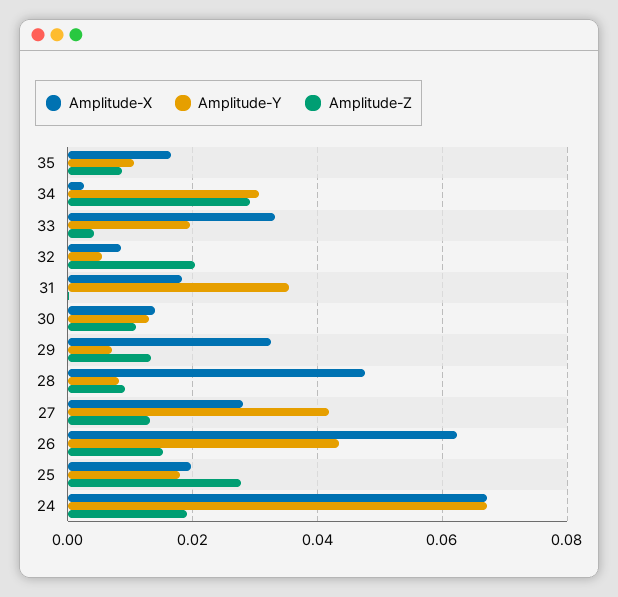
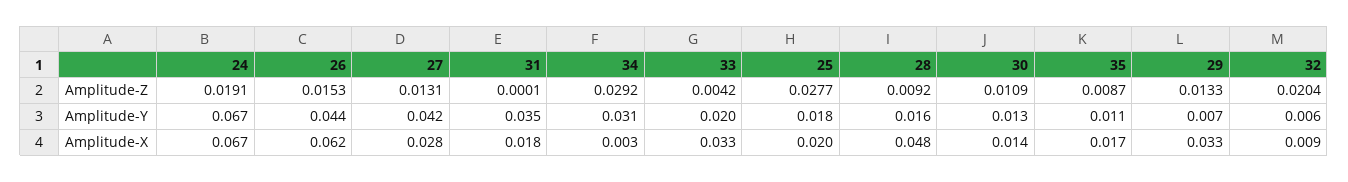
Amplitude-Y, 28: 0.008 -> 0.016

